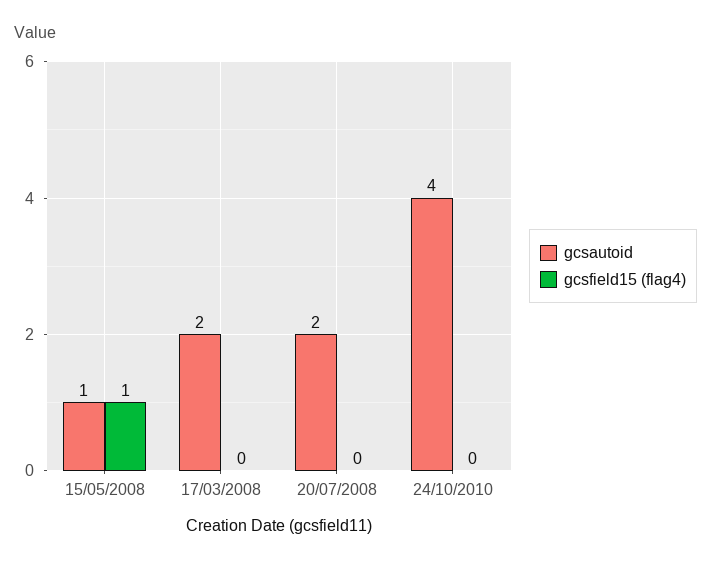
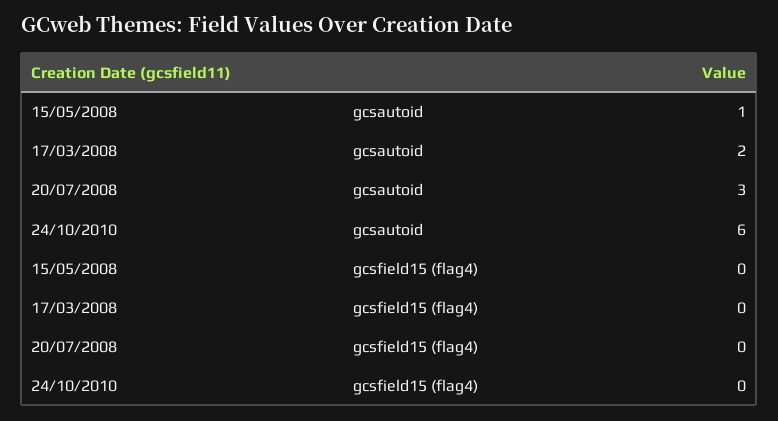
gcsfield15 (flag4), 15/05/2008: 1 -> 0
gcsautoid, 20/07/2008: 2 -> 3
gcsautoid, 24/10/2010: 4 -> 6

